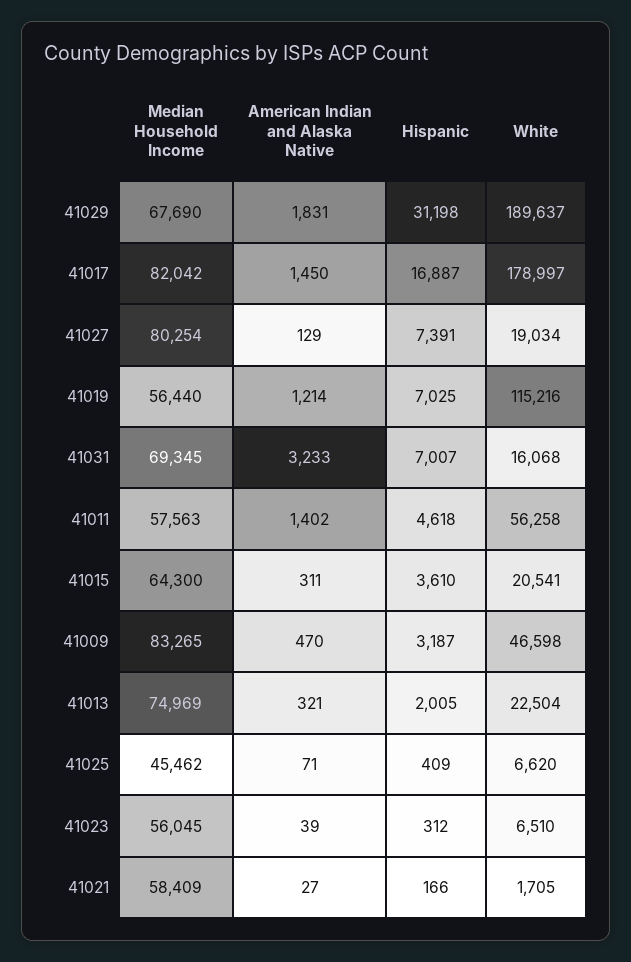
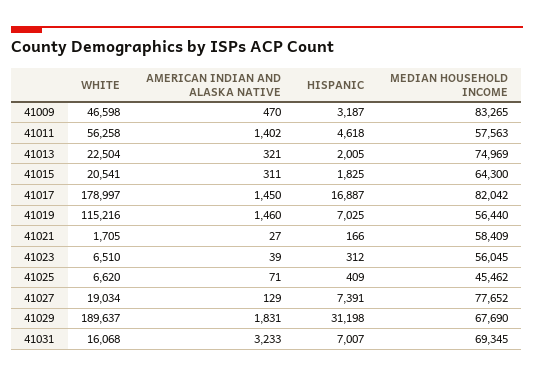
Median Household Income, 41027: 80254 -> 77652
American Indian and Alaska Native, 41019: 1214 -> 1460
Hispanic, 41015: 3610 -> 1825

